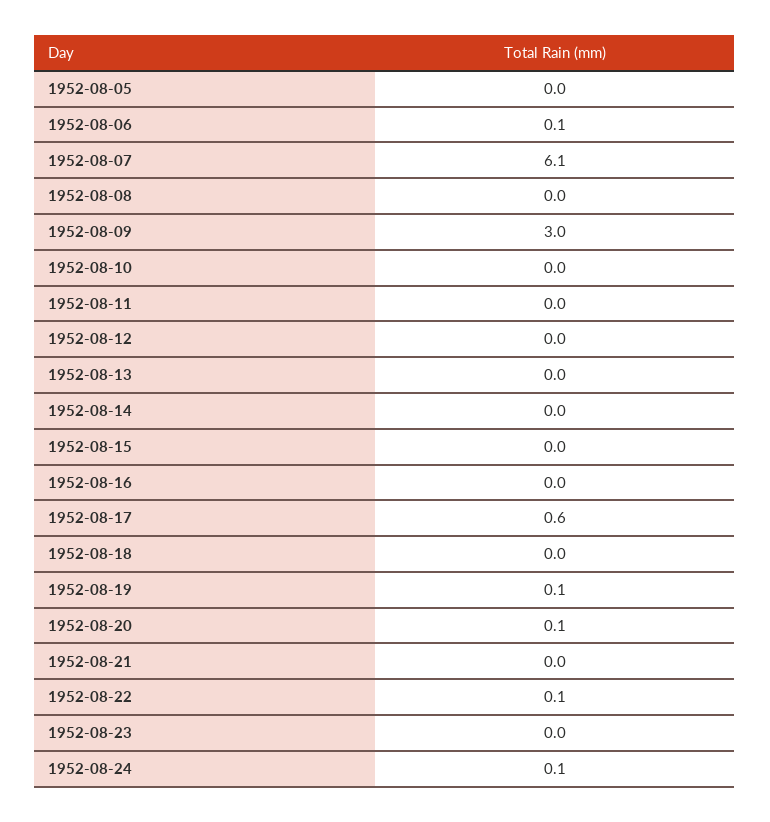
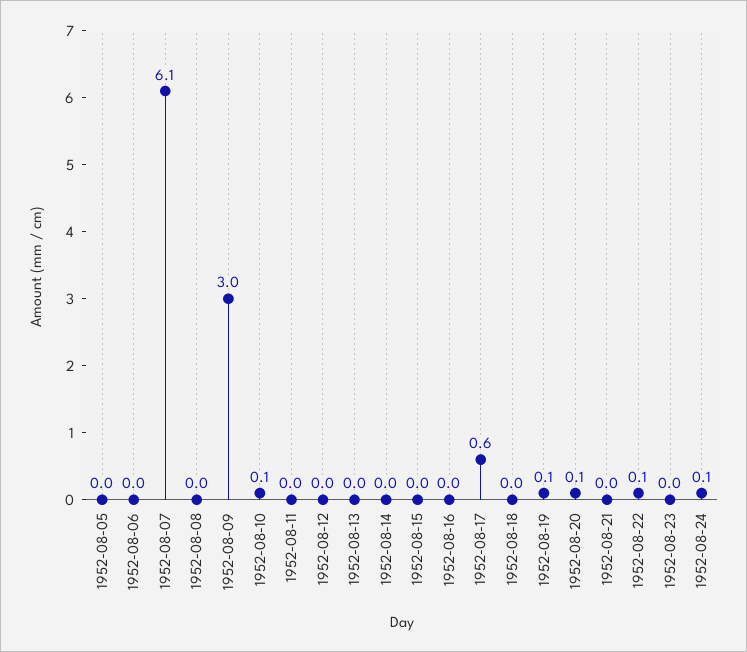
1952-08-06: 0.1 -> 0
1952-08-10: 0 -> 0.1

